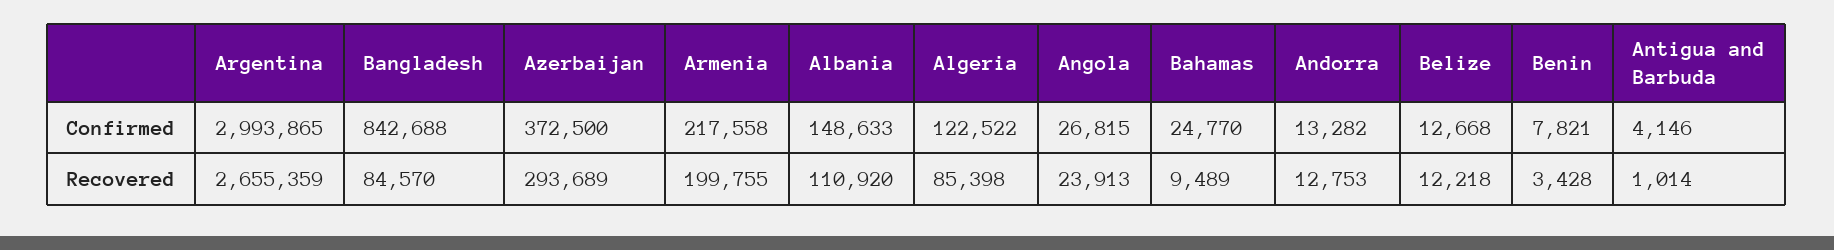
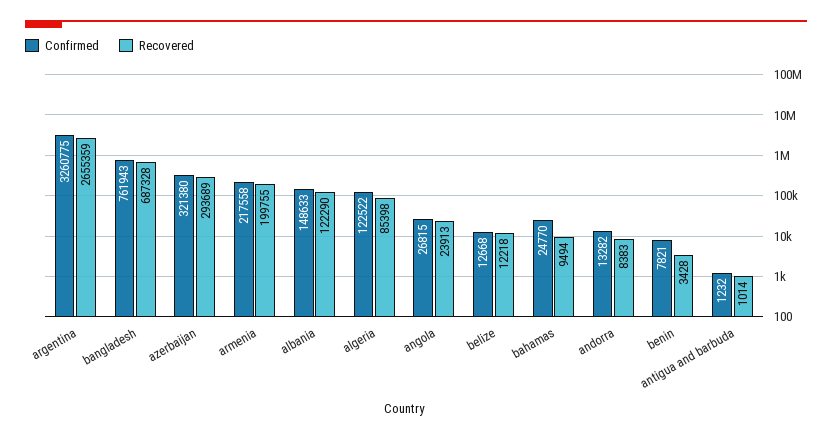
Confirmed, Argentina: 2993865 -> 3260775
Confirmed, Bangladesh: 842688 -> 761943
Confirmed, Azerbaijan: 372500 -> 321380
Confirmed, Antigua and Barbuda: 4146 -> 1232
Recovered, Bangladesh: 84570 -> 687328
Recovered, Albania: 110920 -> 122290
Recovered, Bahamas: 9489 -> 9494
Recovered, Andorra: 12753 -> 8383

